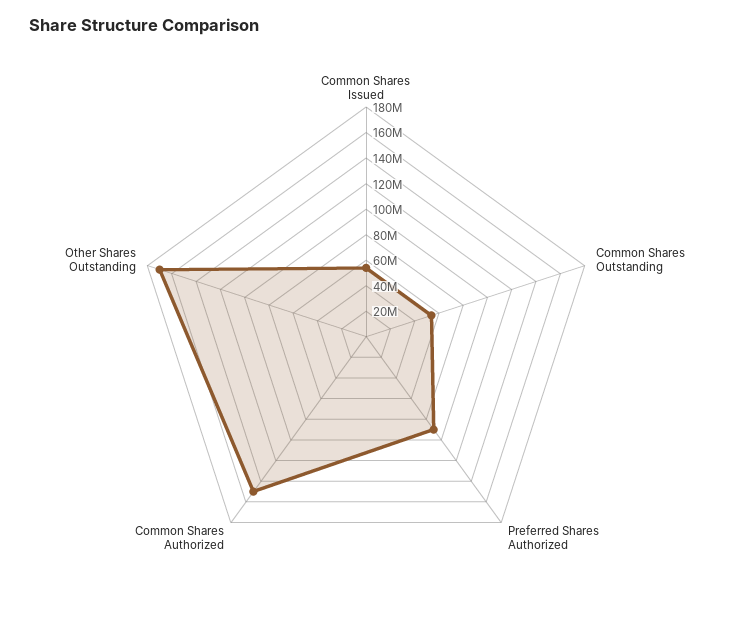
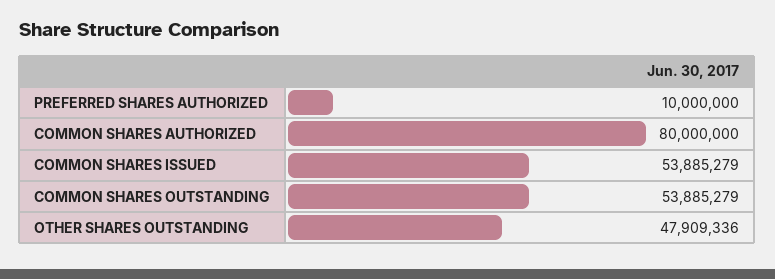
Preferred Shares Authorized: 90000000 -> 10000000
Common Shares Authorized: 150000000 -> 80000000
Other Shares Outstanding: 170000000 -> 47909336

